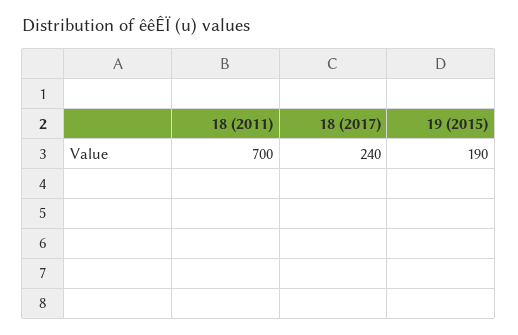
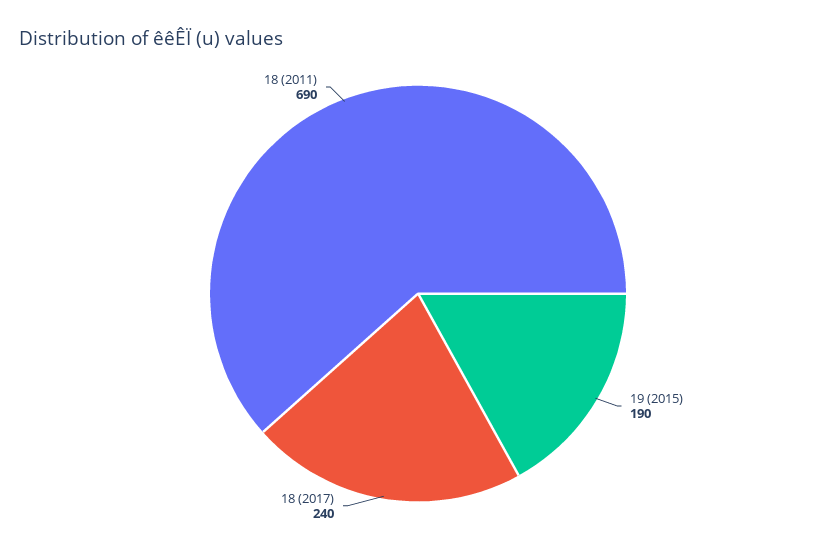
18 (2011): 700 -> 690

